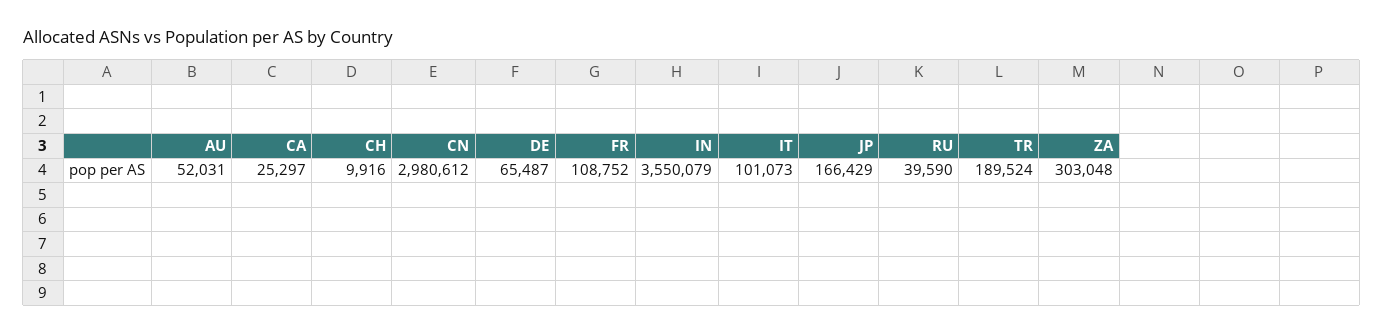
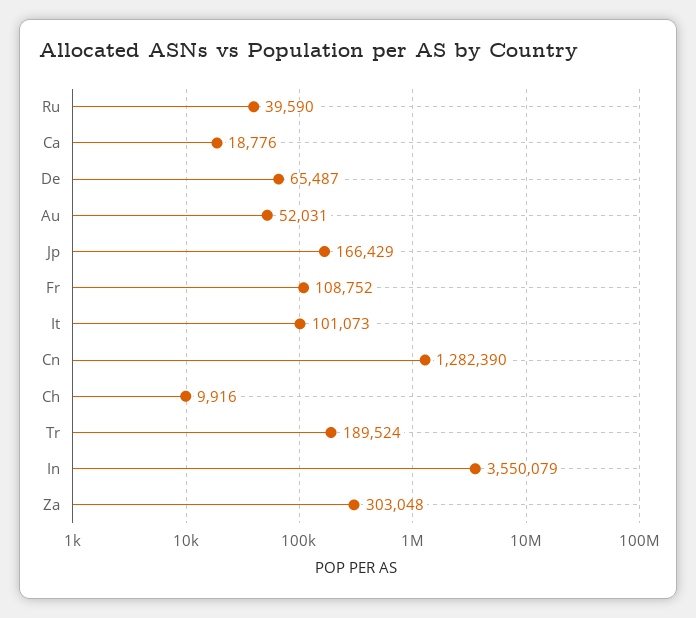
CA: 25297 -> 18776
CN: 2980612 -> 1282390

